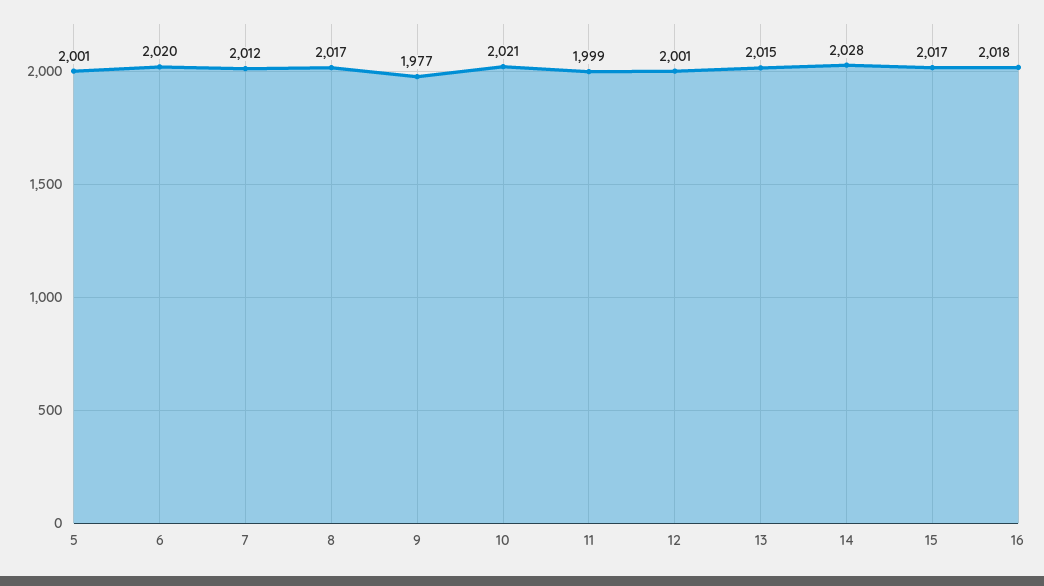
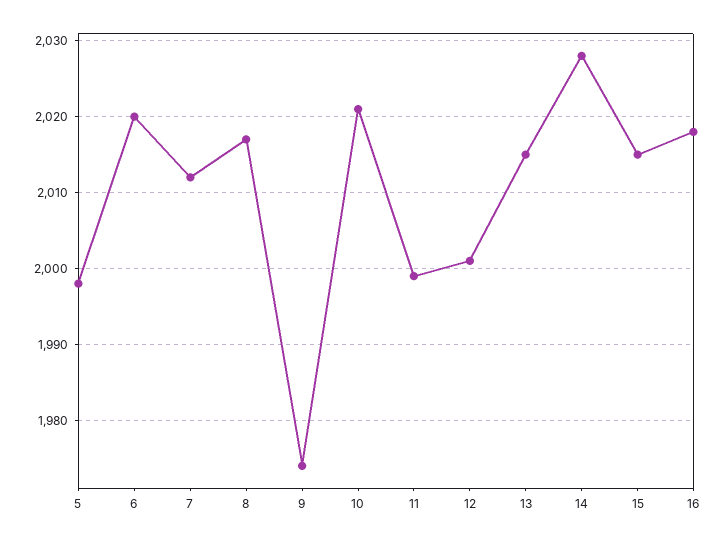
5: 2001 -> 1998
9: 1977 -> 1974
15: 2017 -> 2015

